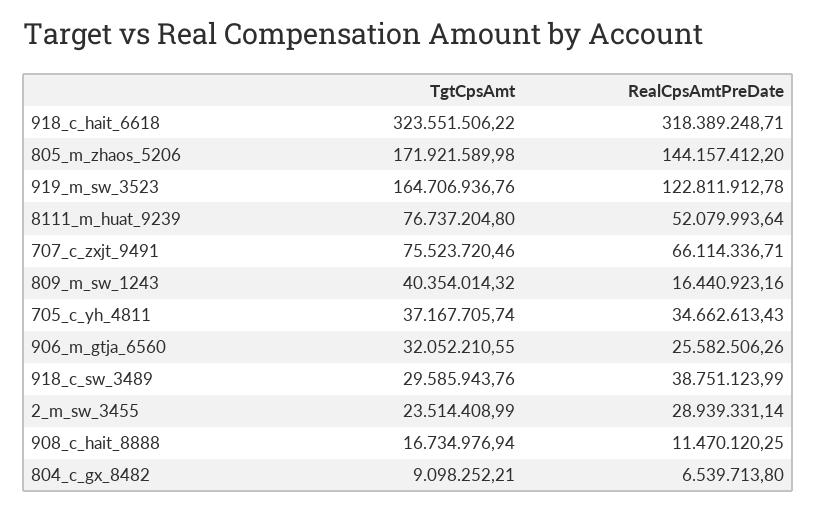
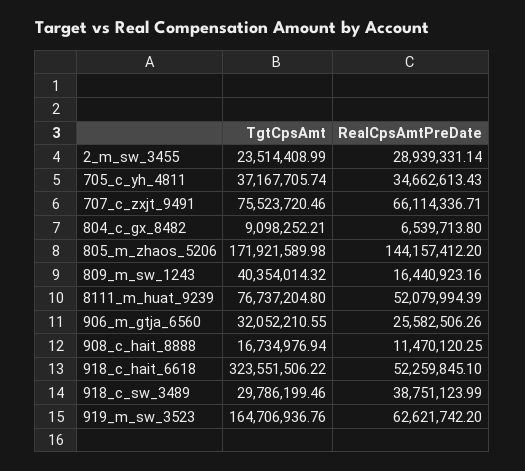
RealCpsAmtPreDate, 918_c_hait_6618: 318389248.71 -> 52259845.1
RealCpsAmtPreDate, 919_m_sw_3523: 122811912.78 -> 62621742.2
RealCpsAmtPreDate, 8111_m_huat_9239: 52079993.64 -> 52079994.39
TgtCpsAmt, 918_c_sw_3489: 29585943.76 -> 29786199.46

